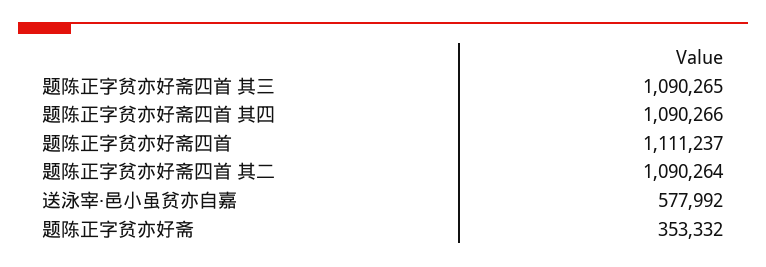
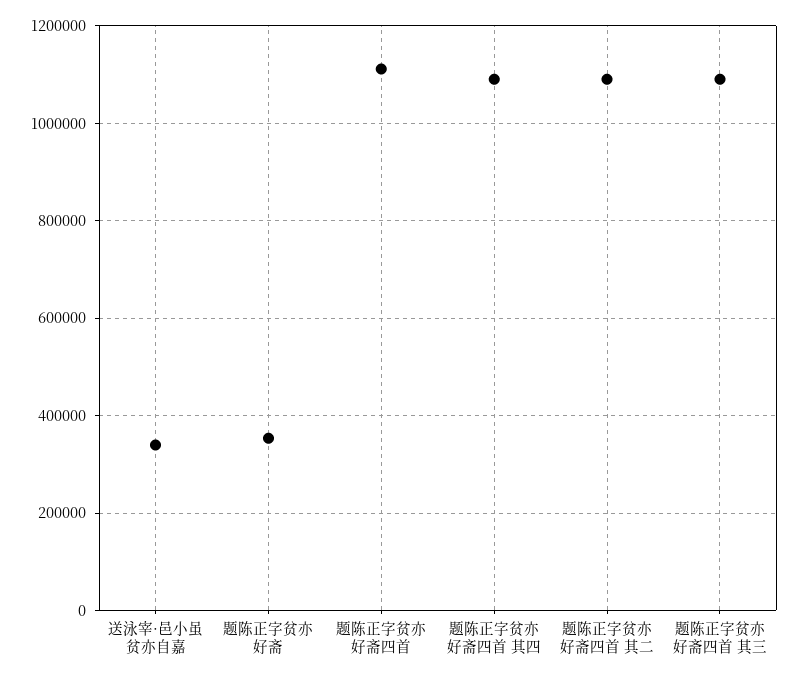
送泳宰·邑小虽贫亦自嘉: 577992 -> 340000

